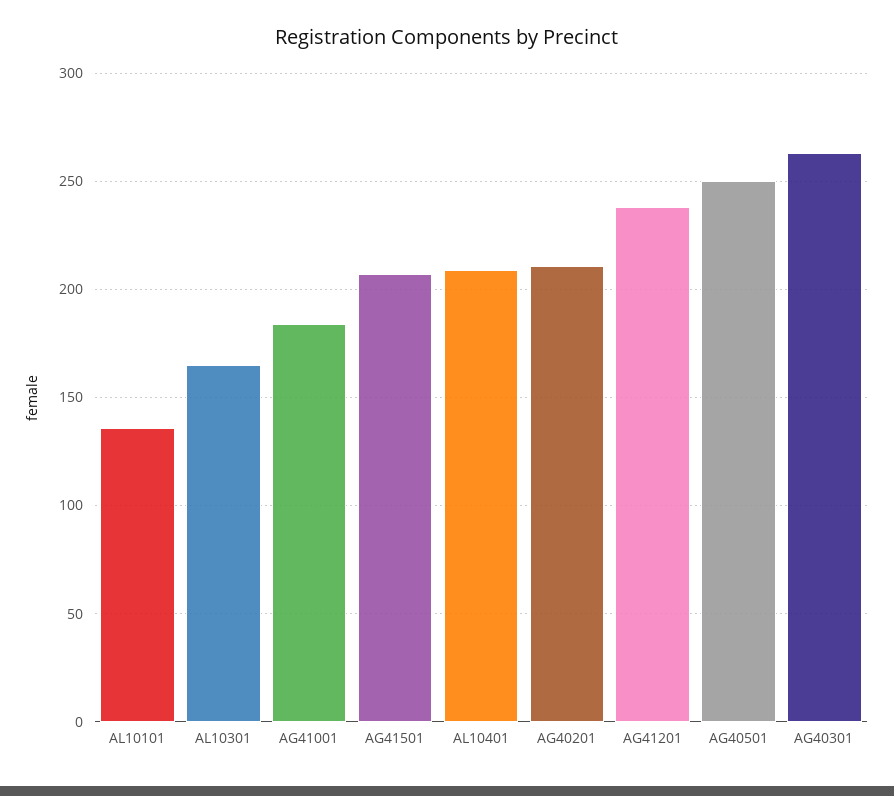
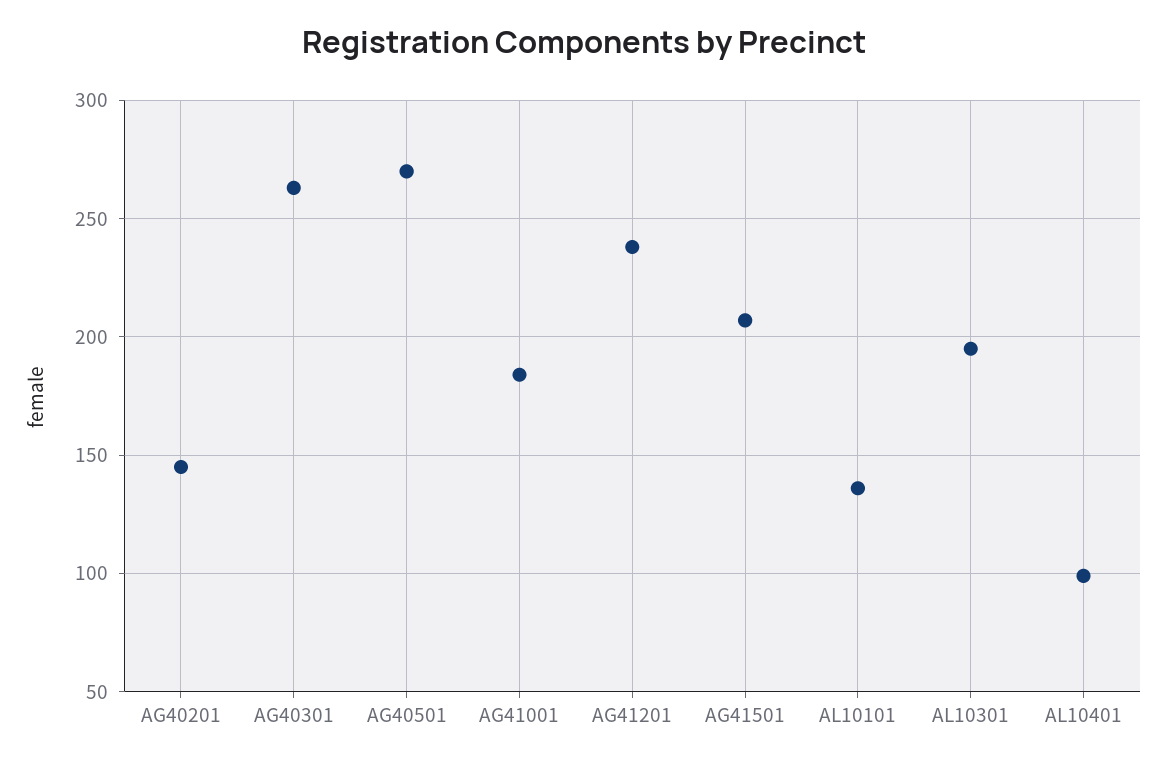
AL10301: 165 -> 195
AL10401: 210 -> 100
AG40201: 210 -> 145
AG40501: 250 -> 270

